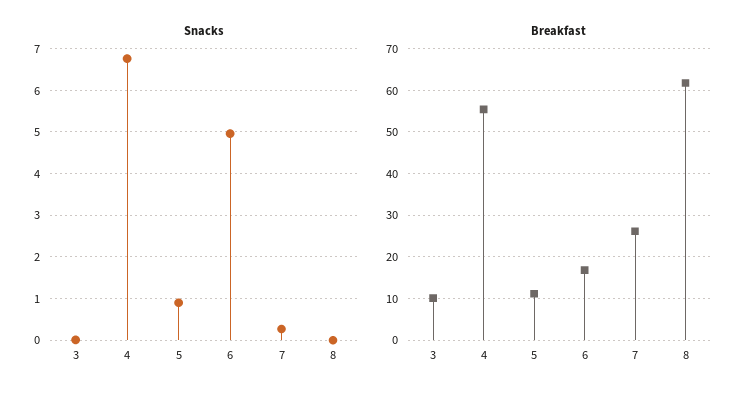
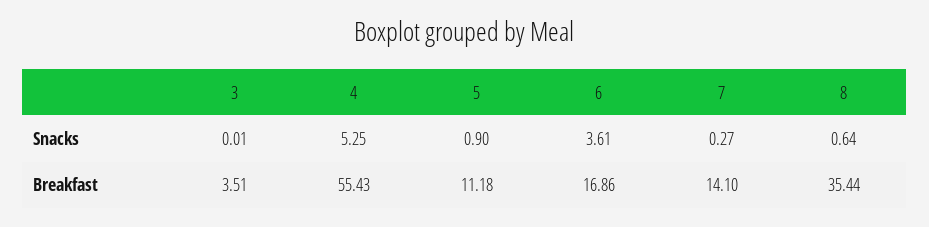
Snacks, 4: 6.8 -> 5.25
Snacks, 6: 5 -> 3.61
Snacks, 8: 0 -> 0.64
Breakfast, 3: 10 -> 3.51
Breakfast, 7: 26 -> 14.1
Breakfast, 8: 62 -> 35.44

